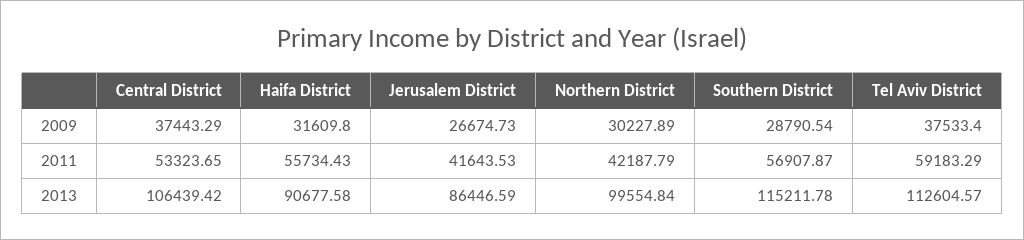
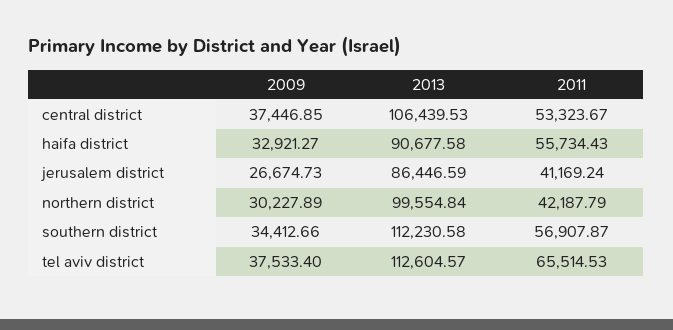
Central District, 2009: 37443.29 -> 37446.85
Haifa District, 2009: 31609.8 -> 32921.27
Southern District, 2009: 28790.54 -> 34412.66
Central District, 2011: 53323.65 -> 53323.67
Jerusalem District, 2011: 41643.53 -> 41169.24
Tel Aviv District, 2011: 59183.29 -> 65514.53
Central District, 2013: 106439.42 -> 106439.53
Southern District, 2013: 115211.78 -> 112230.58

